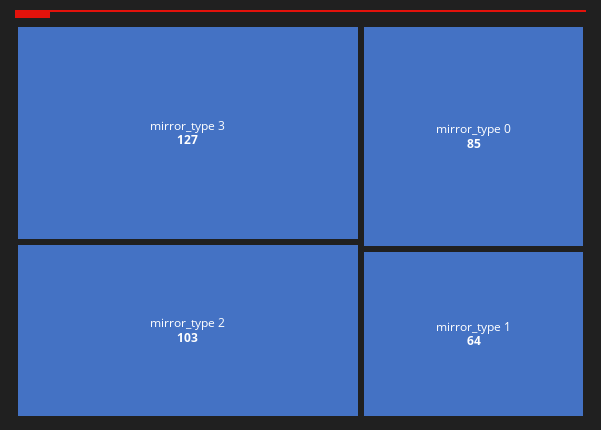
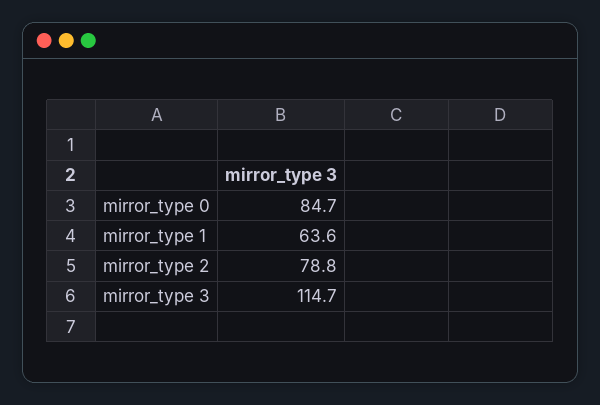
mirror_type 3: 127 -> 114.7
mirror_type 2: 103 -> 78.8

